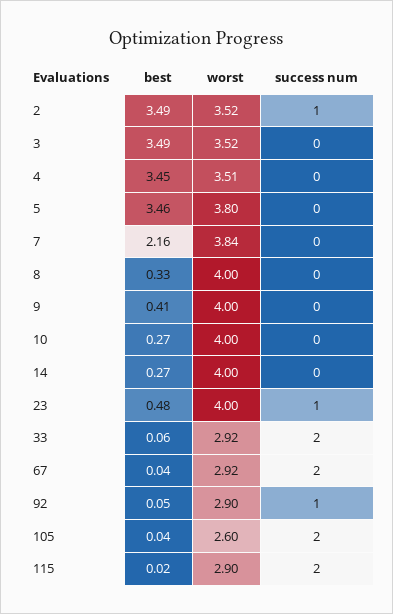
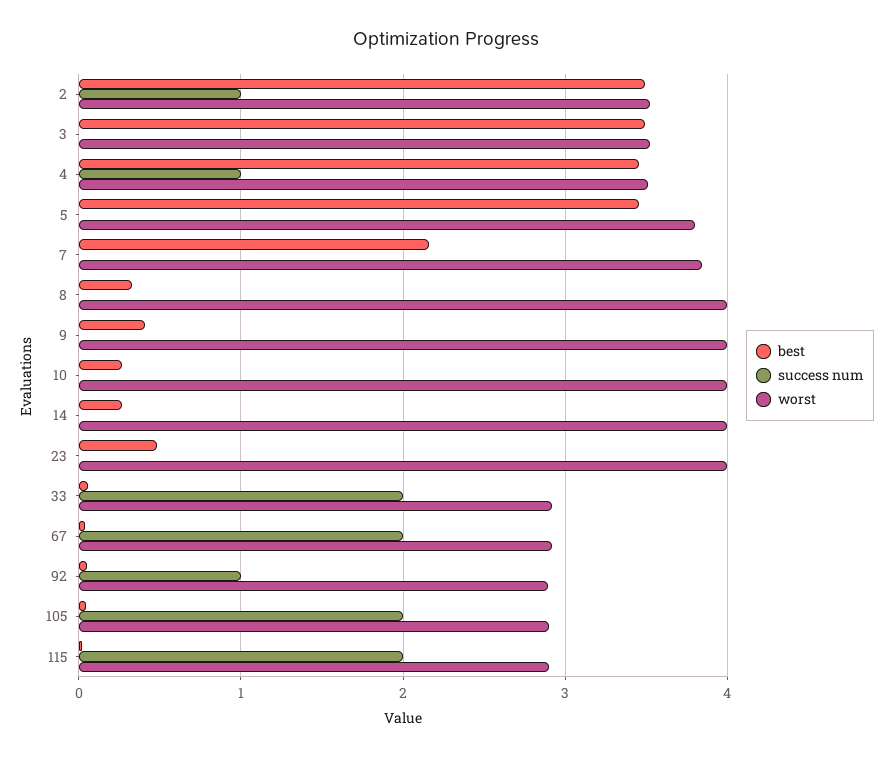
success num, 4: 0 -> 1
success num, 23: 1 -> 0
worst, 105: 2.6 -> 2.9

